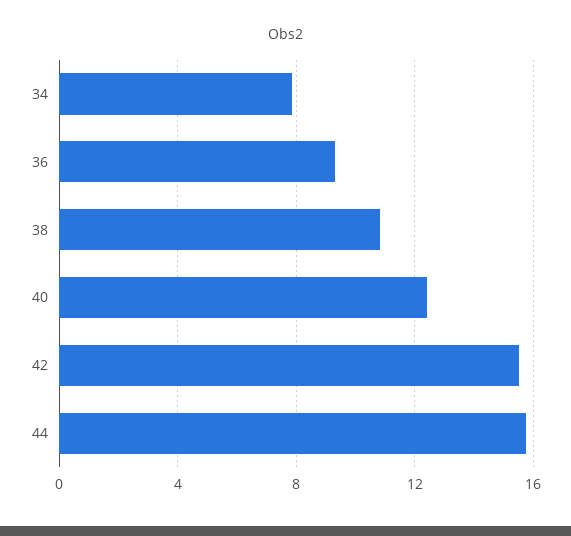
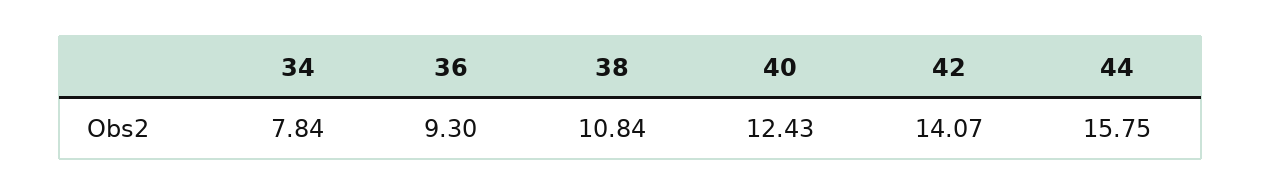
42: 15.5 -> 14.07

